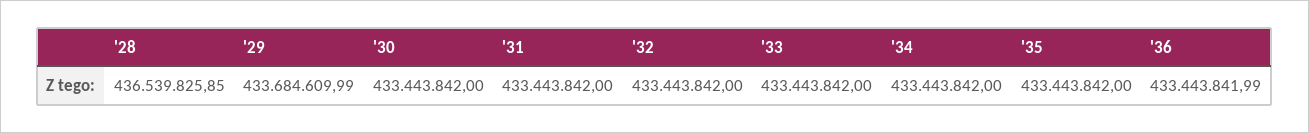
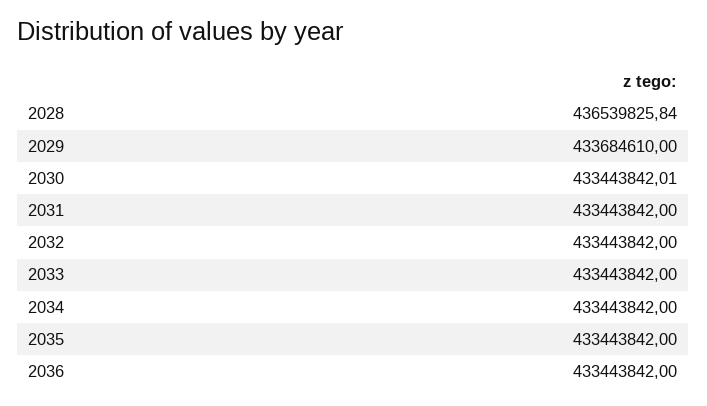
'28: 436539825.85 -> 436539825.84
'29: 433684609.99 -> 433684610
'30: 433443842 -> 433443842.01
'36: 433443841.99 -> 433443842

